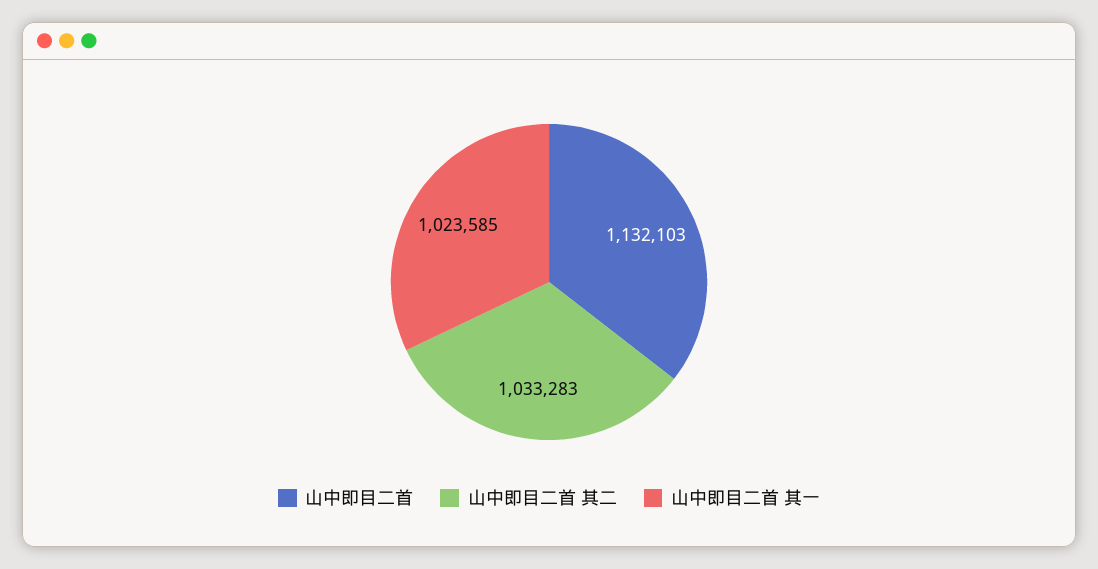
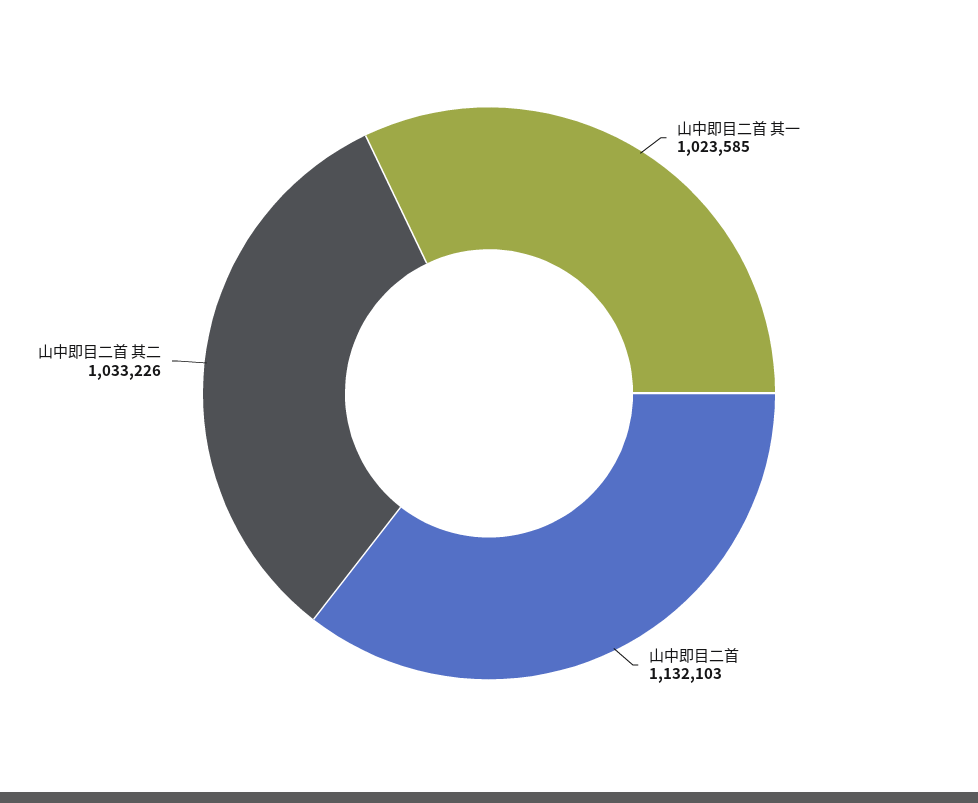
山中即目二首 其二: 1033283 -> 1033226

